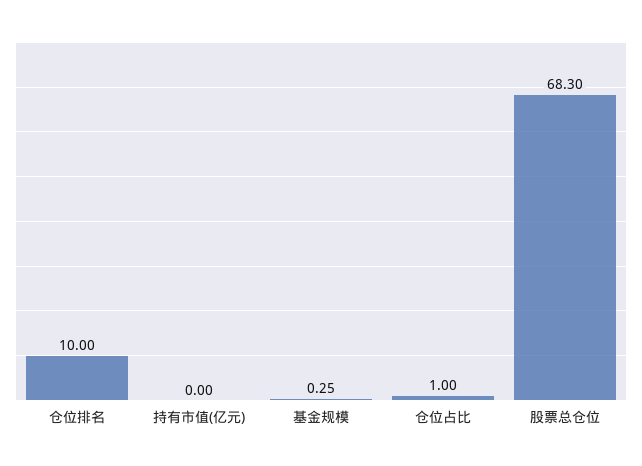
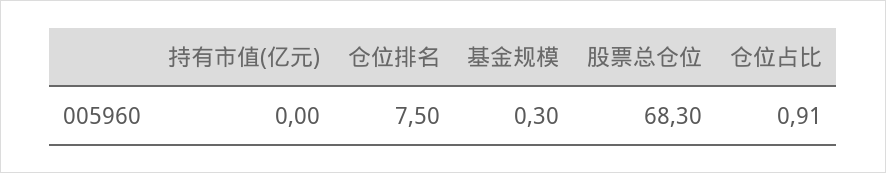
仓位排名: 10 -> 7.5
基金规模: 0.25 -> 0.3
仓位占比: 1 -> 0.91

